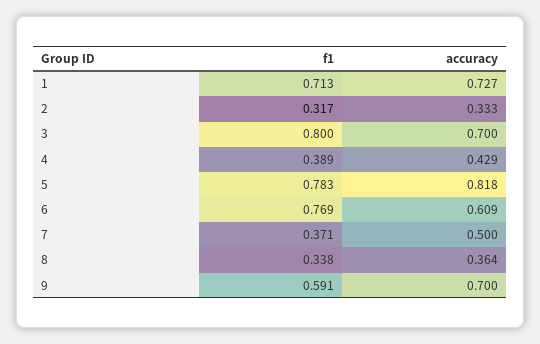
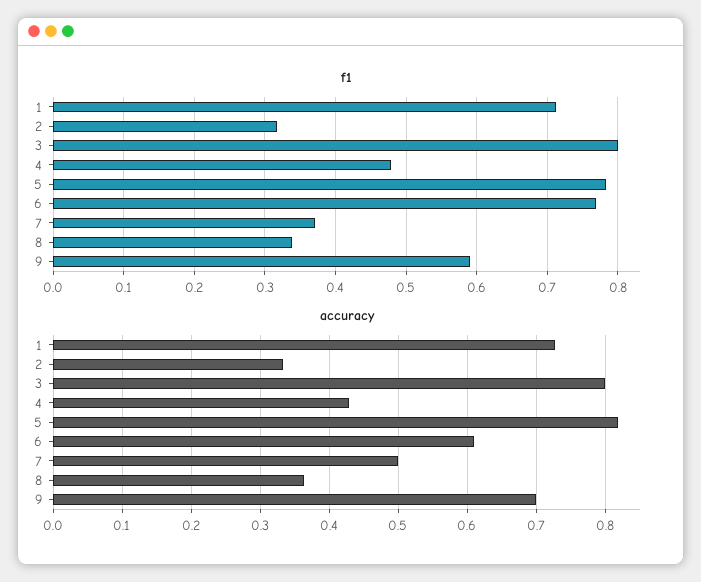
accuracy, 3: 0.7 -> 0.8
f1, 4: 0.389 -> 0.48

